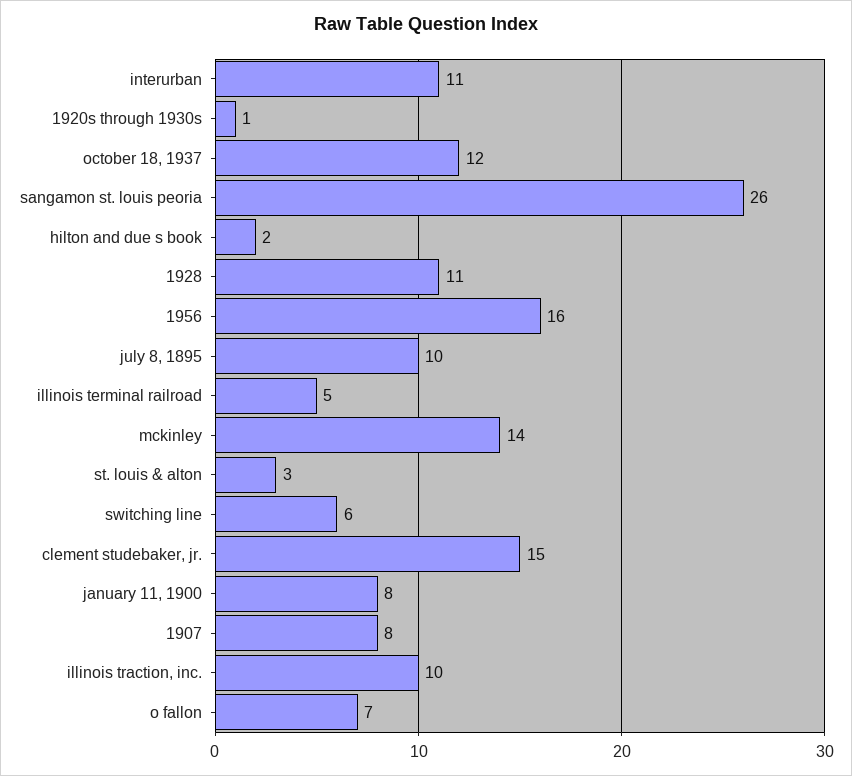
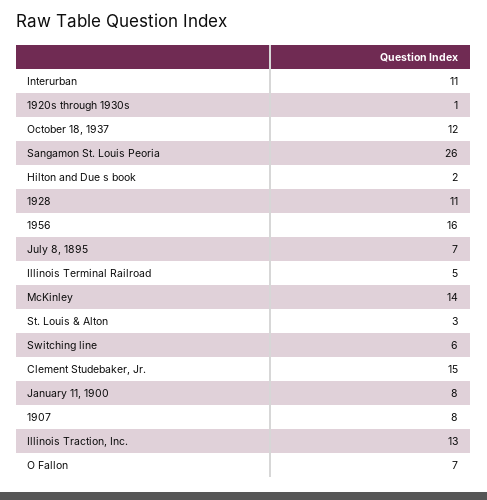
july 8, 1895: 10 -> 7
illinois traction, inc.: 10 -> 13

